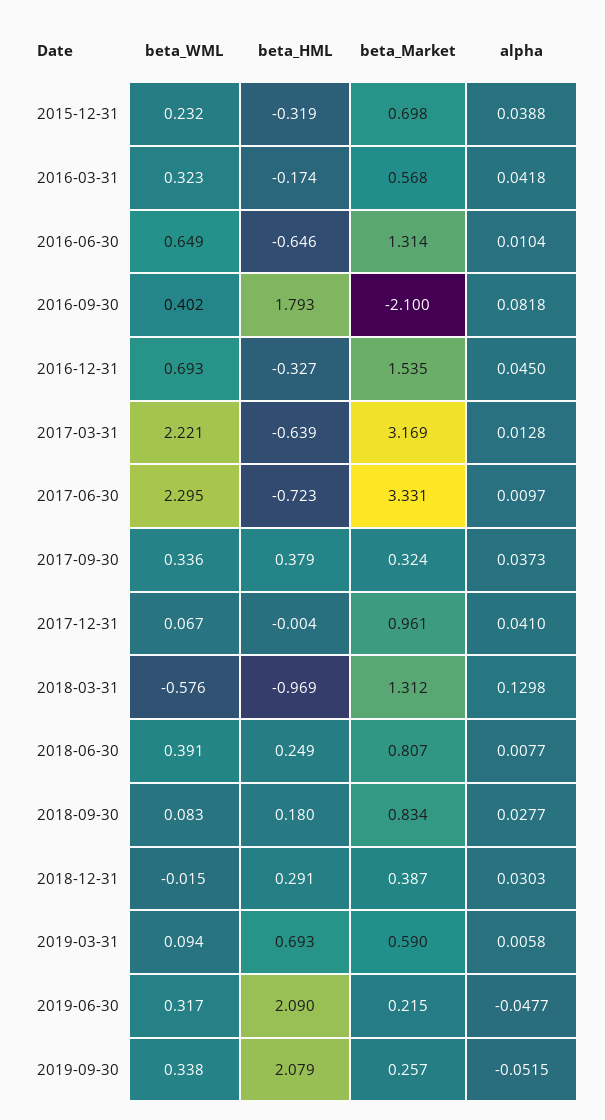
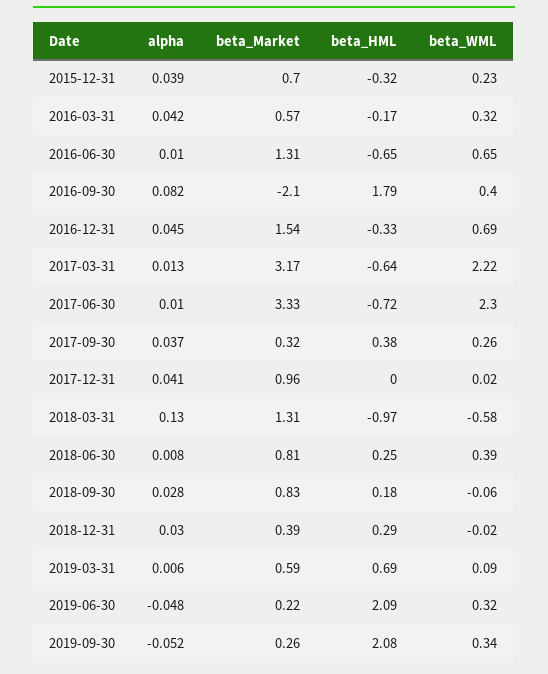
beta_WML, 2017-09-30: 0.336 -> 0.26
beta_WML, 2017-12-31: 0.067 -> 0.02
beta_WML, 2018-09-30: 0.083 -> -0.06

